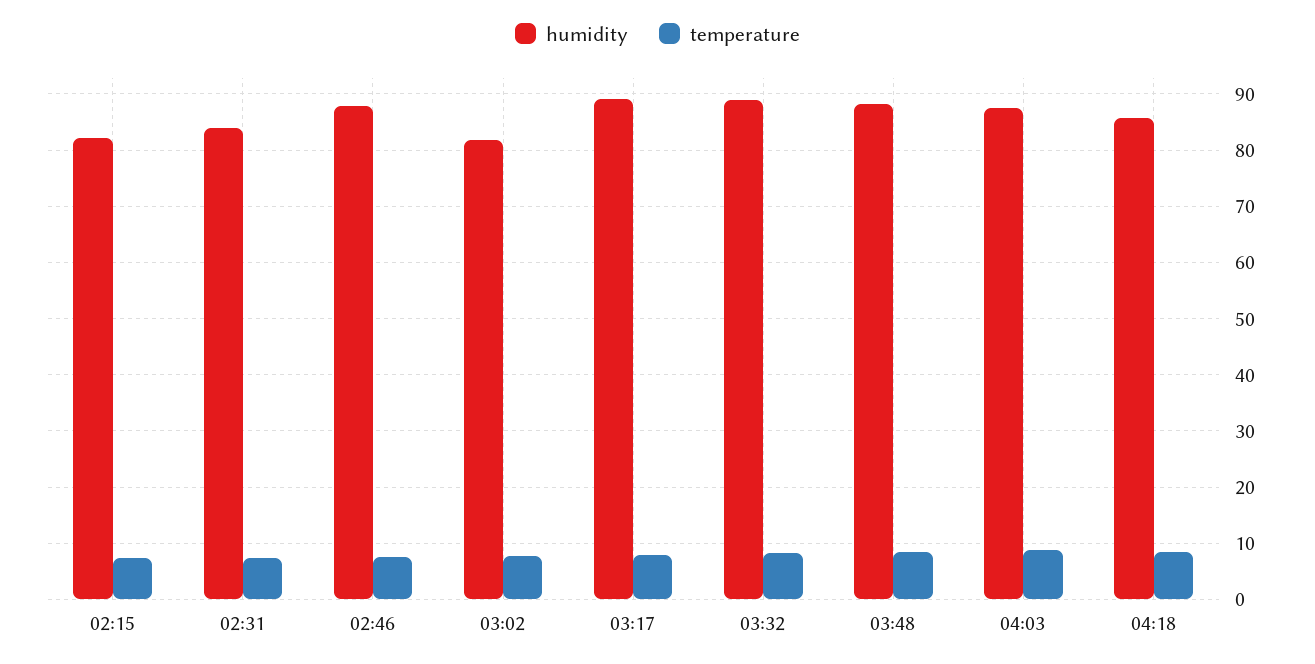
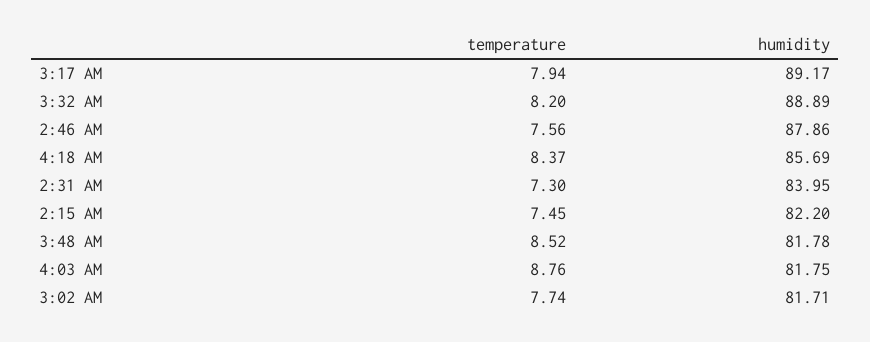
humidity, 03:48: 88 -> 81.78
humidity, 04:03: 88 -> 81.75

